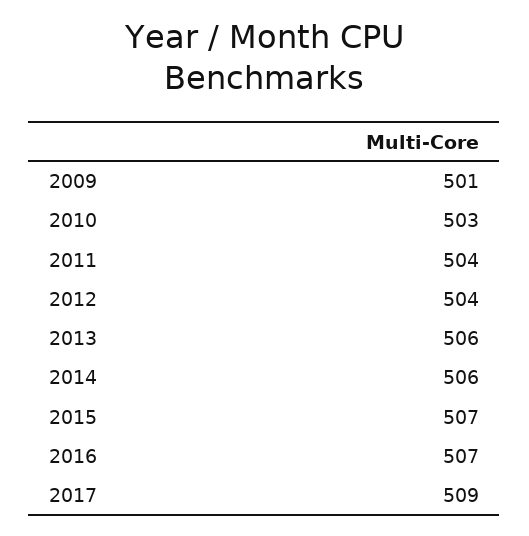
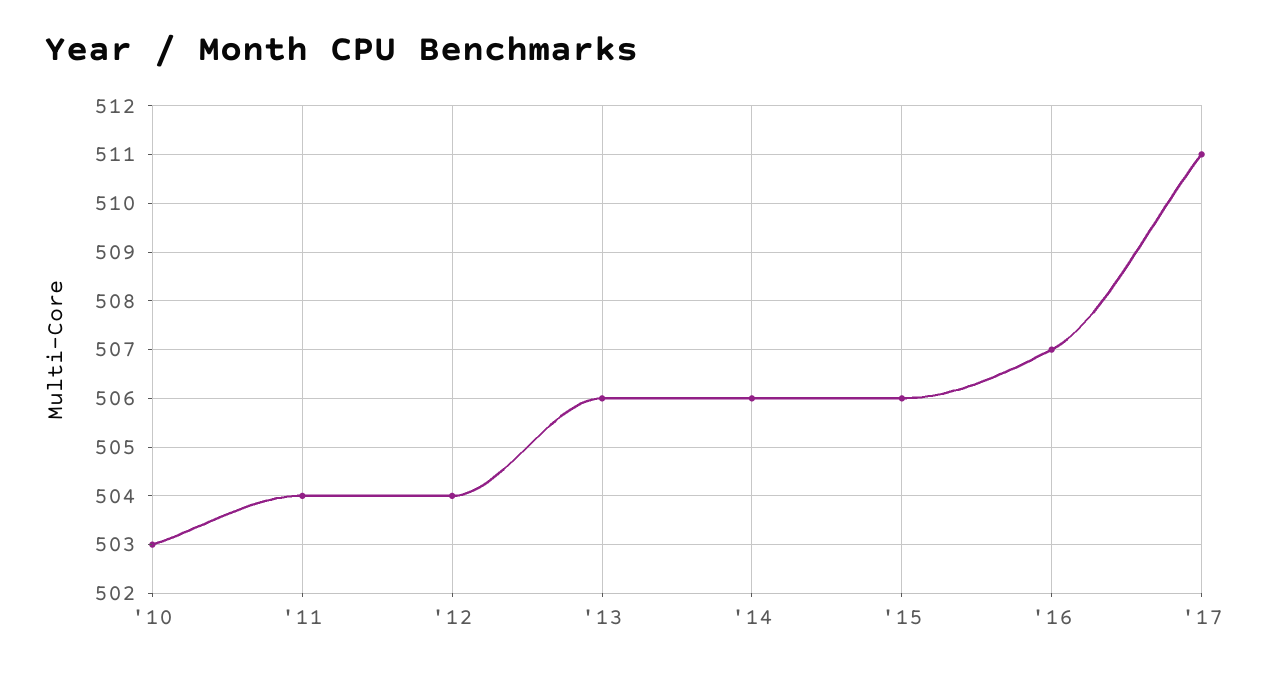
2009: 501 -> none
2015: 507 -> 506
2017: 509 -> 511

